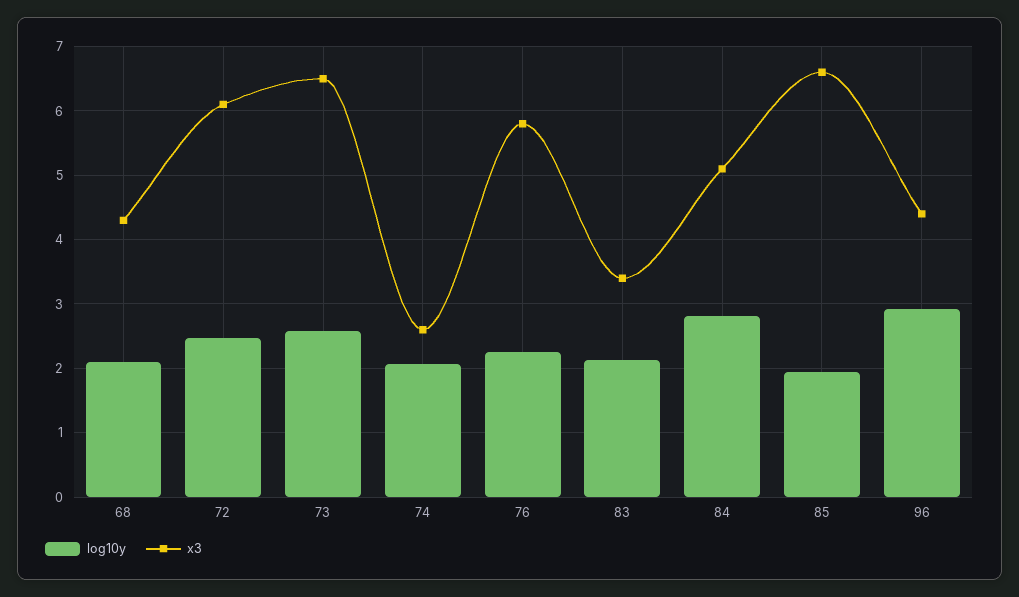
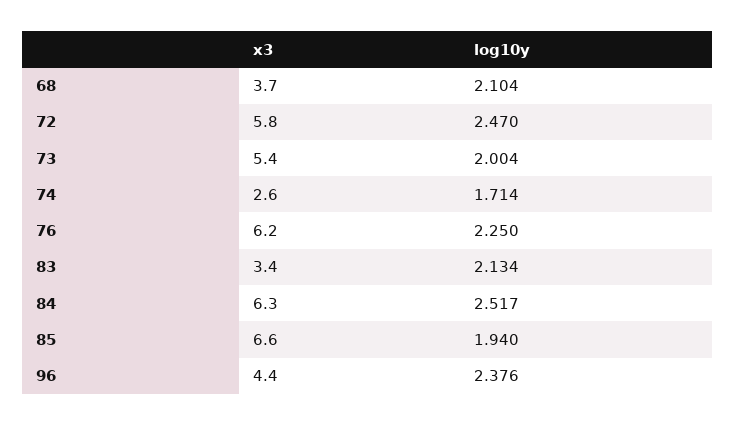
x3, 68: 4.3 -> 3.7
x3, 72: 6.1 -> 5.8
log10y, 73: 2.6 -> 2.004
x3, 73: 6.5 -> 5.4
log10y, 74: 2.1 -> 1.714
x3, 76: 5.8 -> 6.2
log10y, 84: 2.8 -> 2.517
x3, 84: 5.1 -> 6.3
log10y, 96: 2.9 -> 2.376

